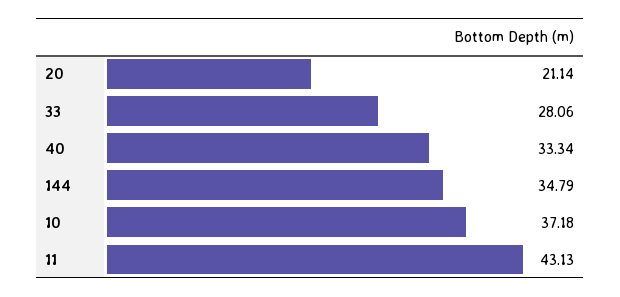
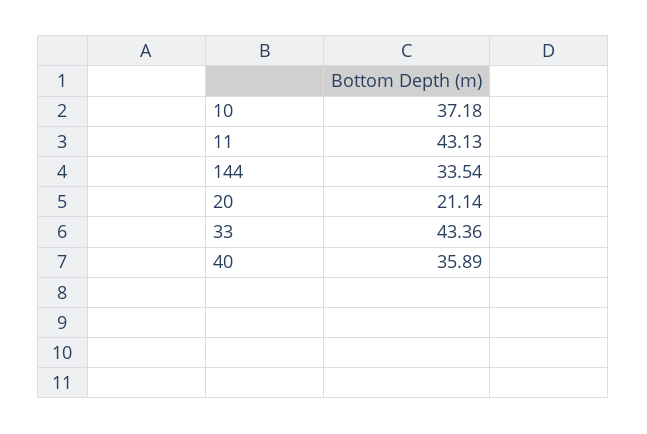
33: 28.06 -> 43.36
40: 33.34 -> 35.89
144: 34.79 -> 33.54

